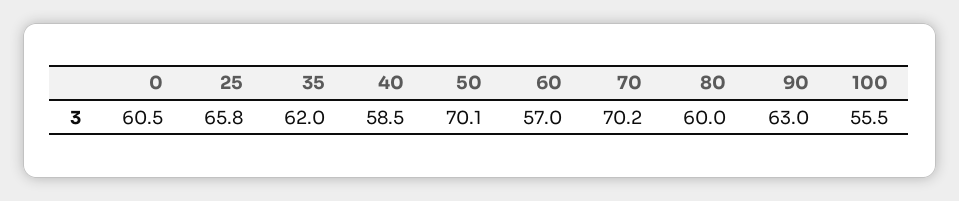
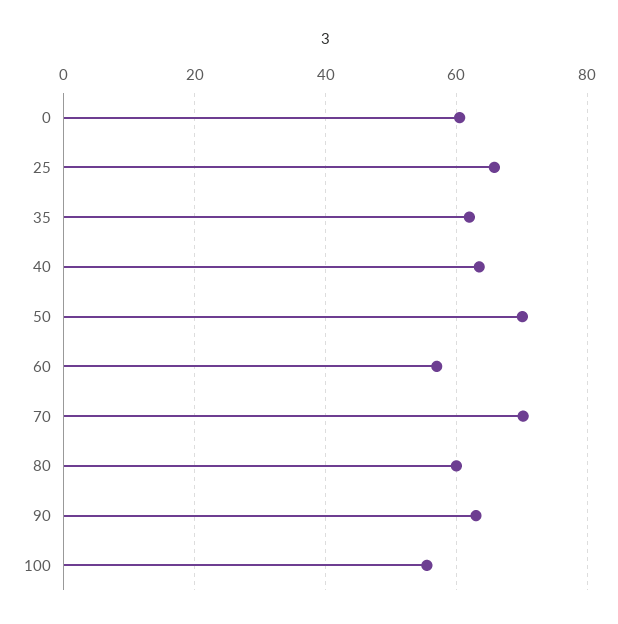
40: 58.5 -> 64

